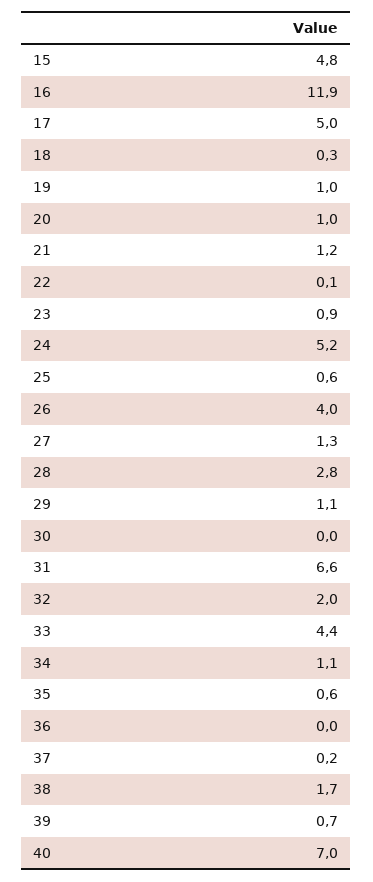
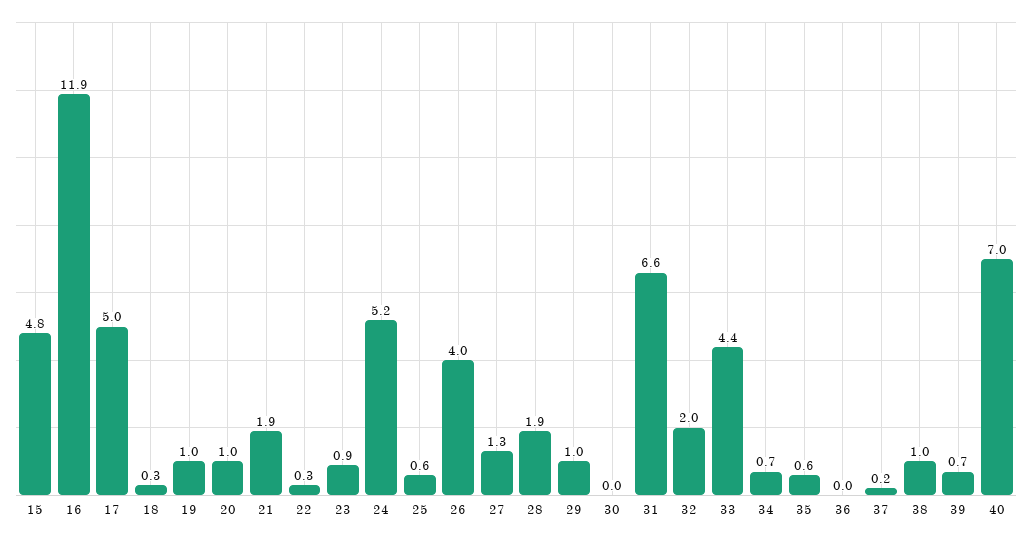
21: 1.2 -> 1.9
22: 0.1 -> 0.3
28: 2.8 -> 1.9
29: 1.1 -> 1
34: 1.1 -> 0.7
38: 1.7 -> 1

